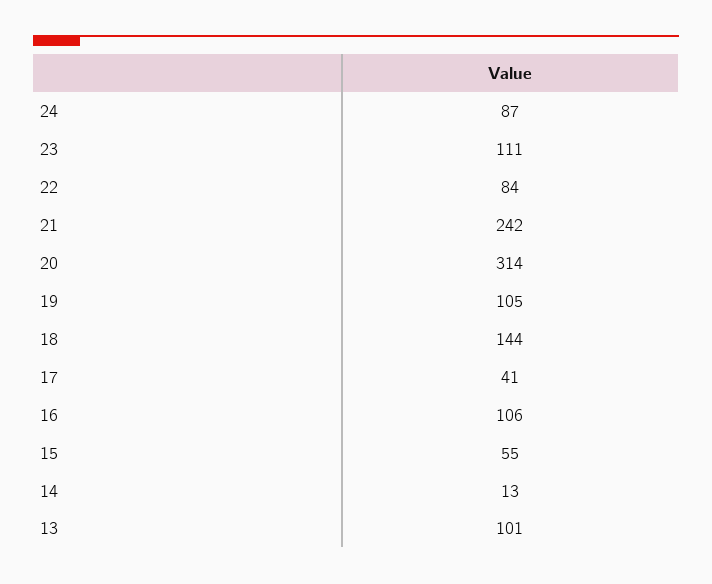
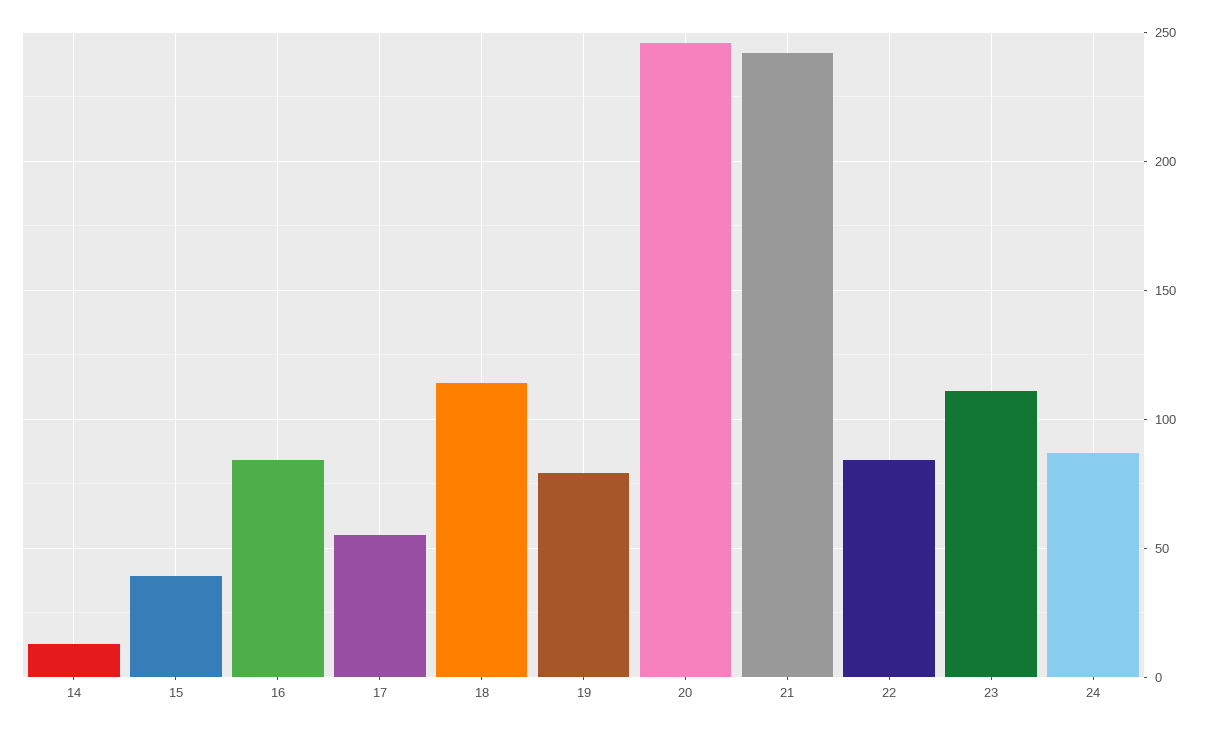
20: 314 -> 245
19: 105 -> 80
18: 144 -> 115
17: 41 -> 55
16: 106 -> 85
15: 55 -> 40
13: 101 -> none

